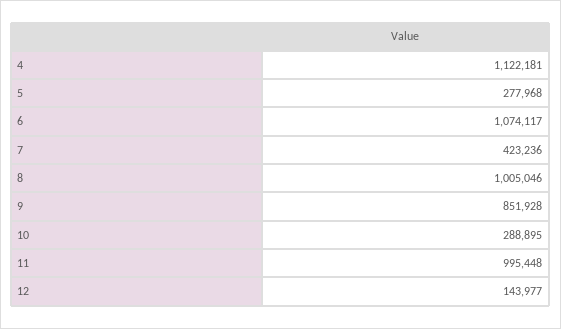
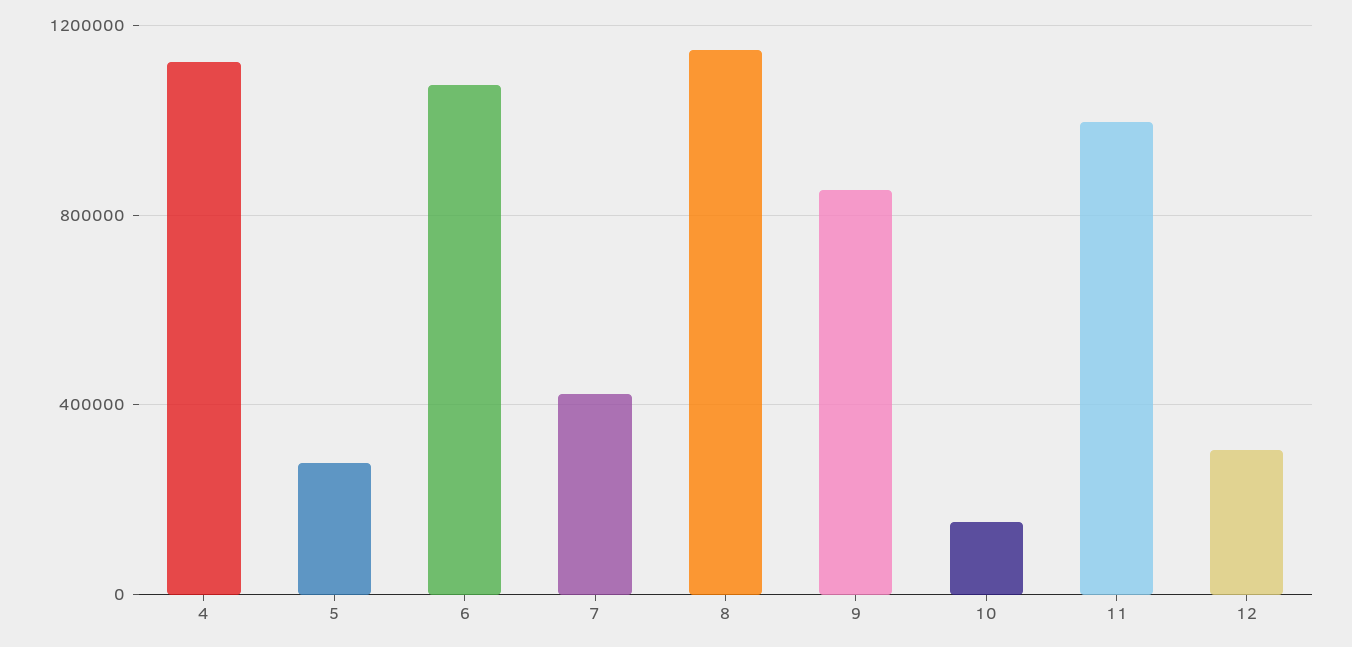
8: 1005046 -> 1150000
10: 288895 -> 150000
12: 143977 -> 300000

